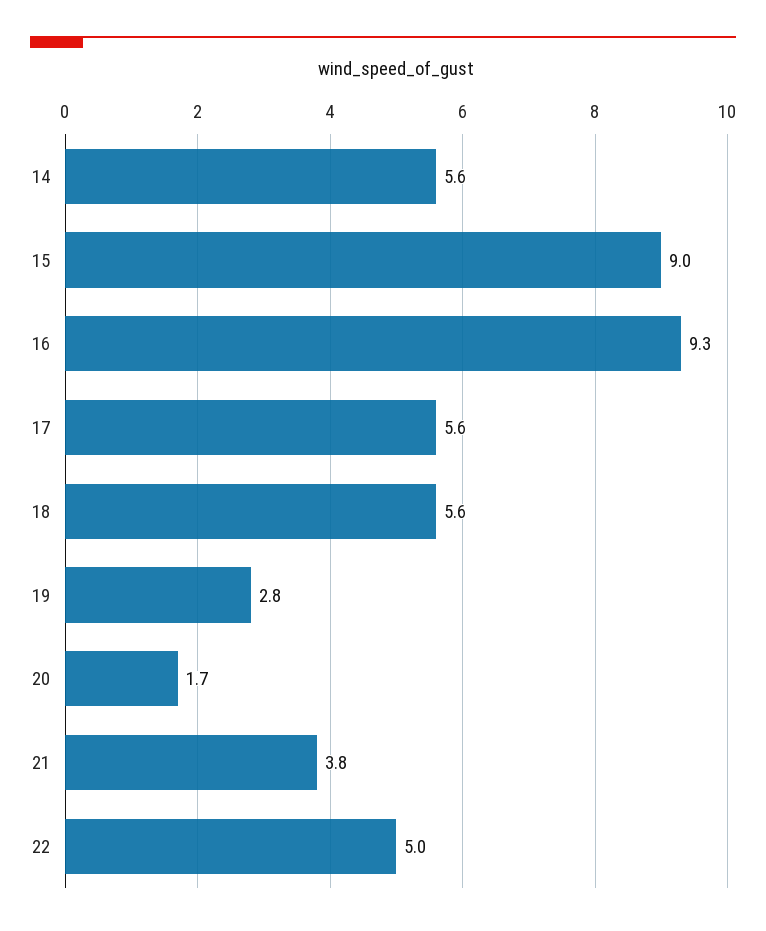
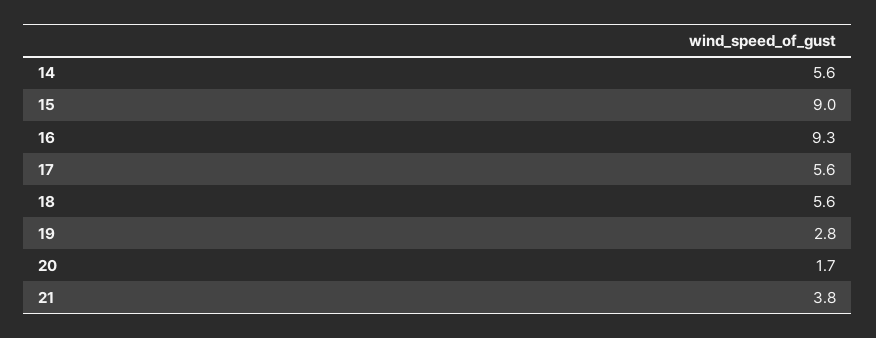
22: 5 -> none

